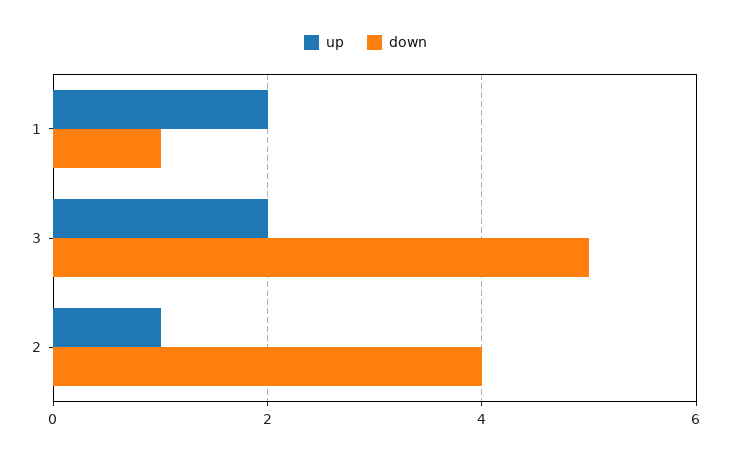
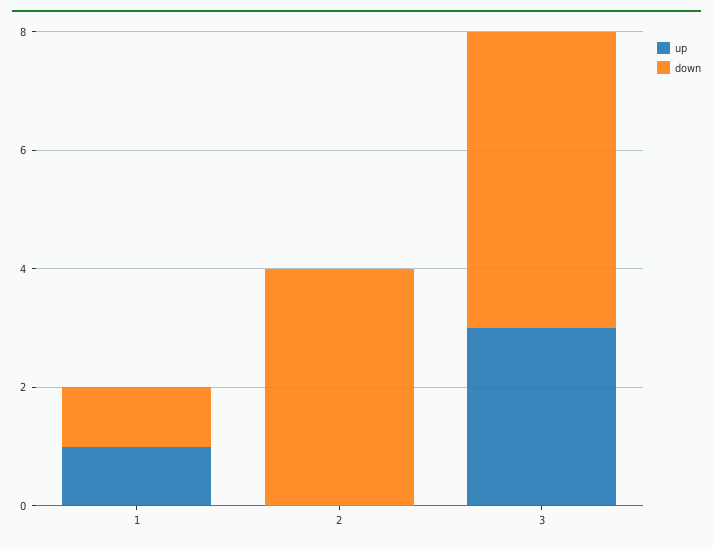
up, 1: 2 -> 1
up, 3: 2 -> 3
up, 2: 1 -> 0

